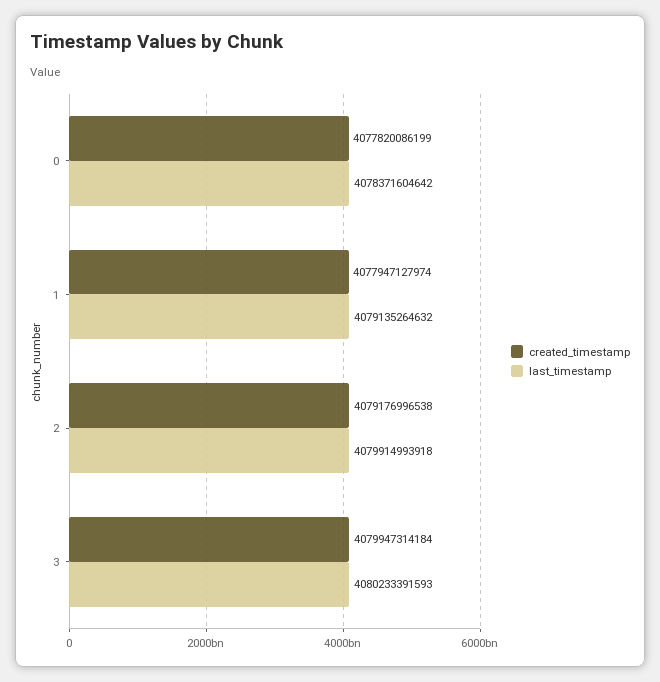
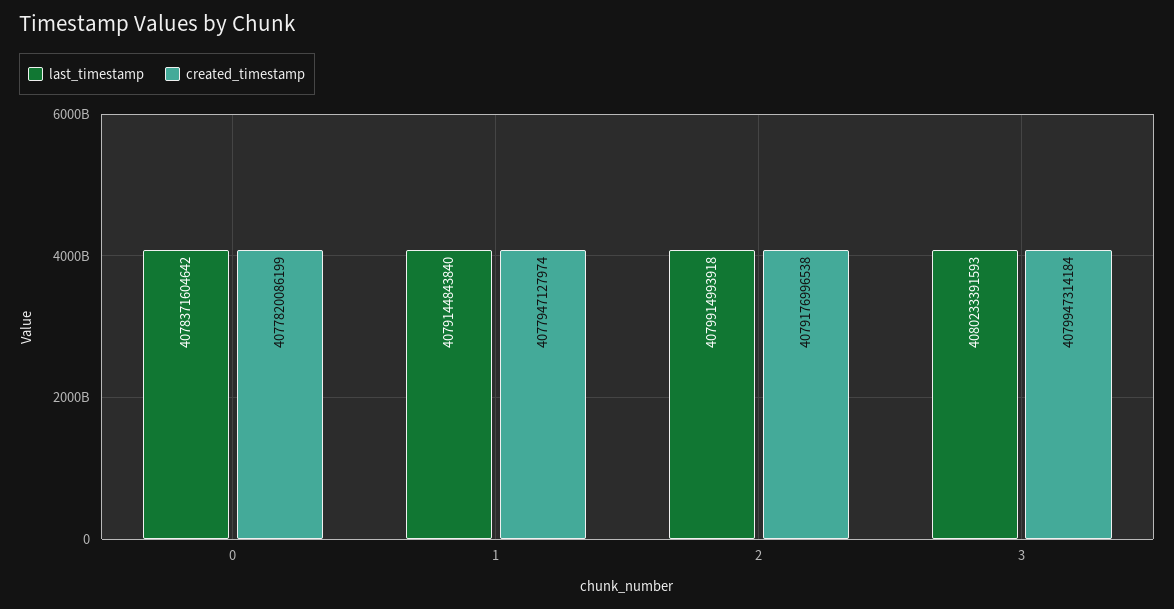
last_timestamp, 1: 4079135264632 -> 4079144843840

